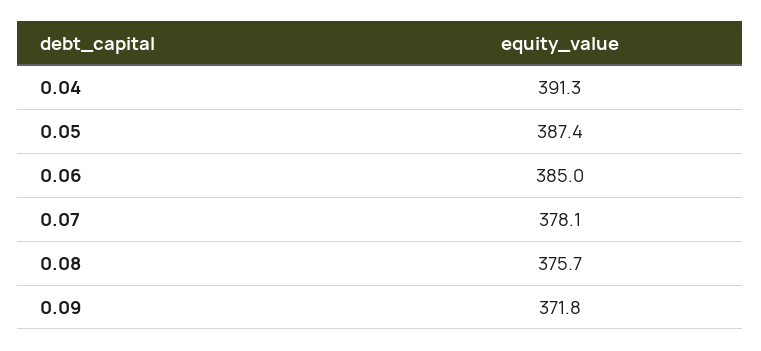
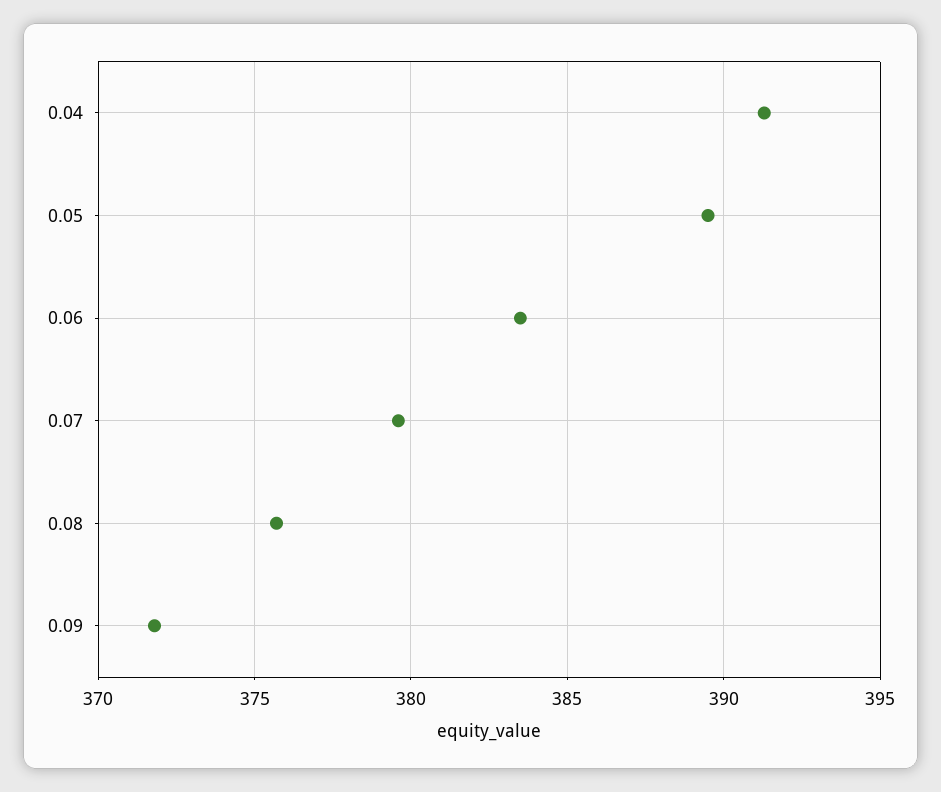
0.05: 387.4 -> 389.5
0.06: 385 -> 383.5
0.07: 378.1 -> 379.5

